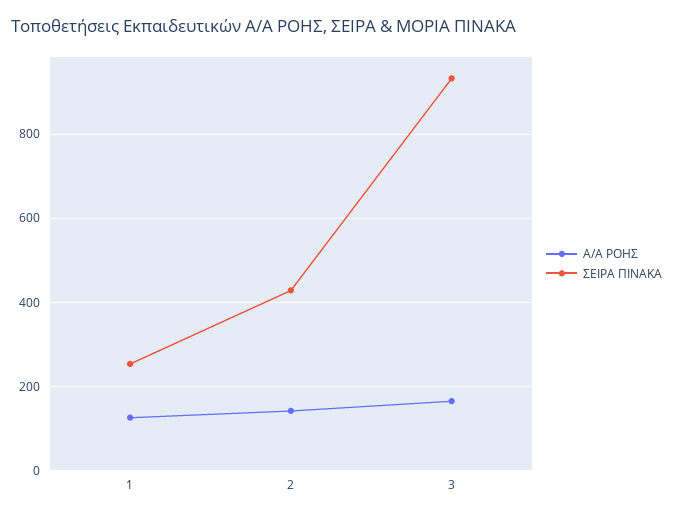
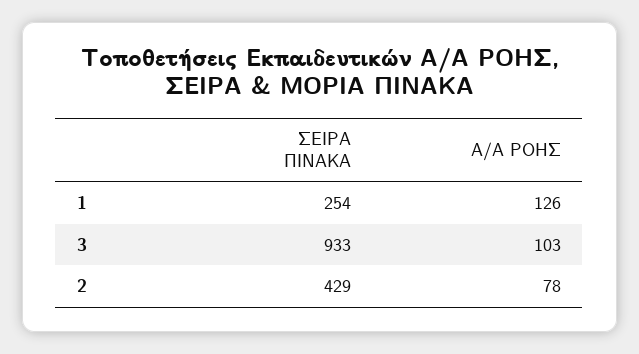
Α/Α ΡΟΗΣ, 2: 140 -> 78
Α/Α ΡΟΗΣ, 3: 160 -> 103

